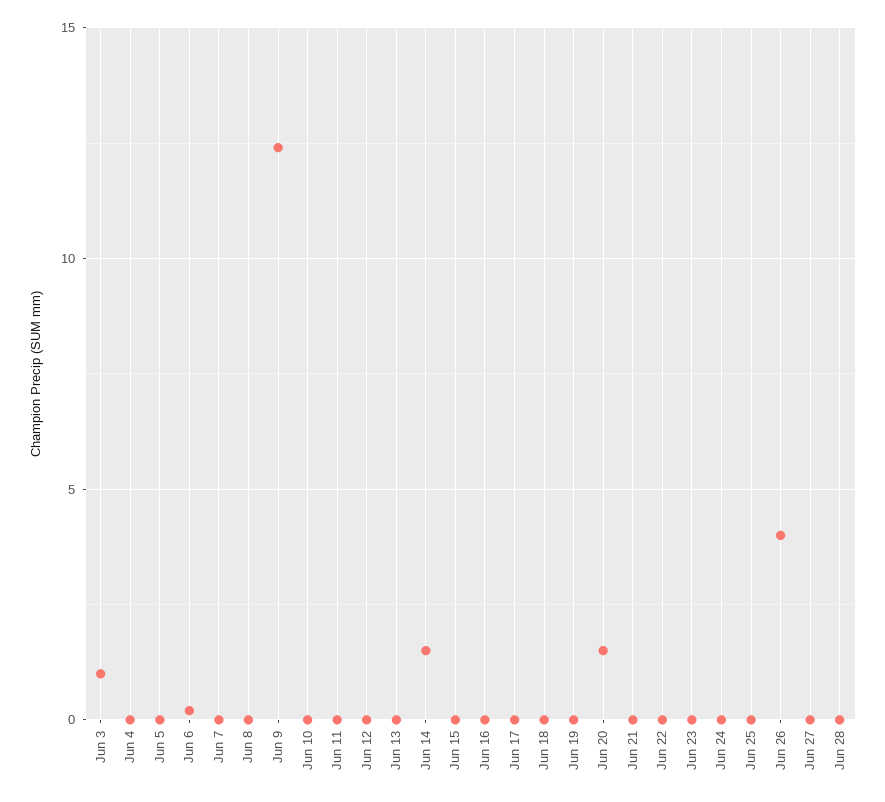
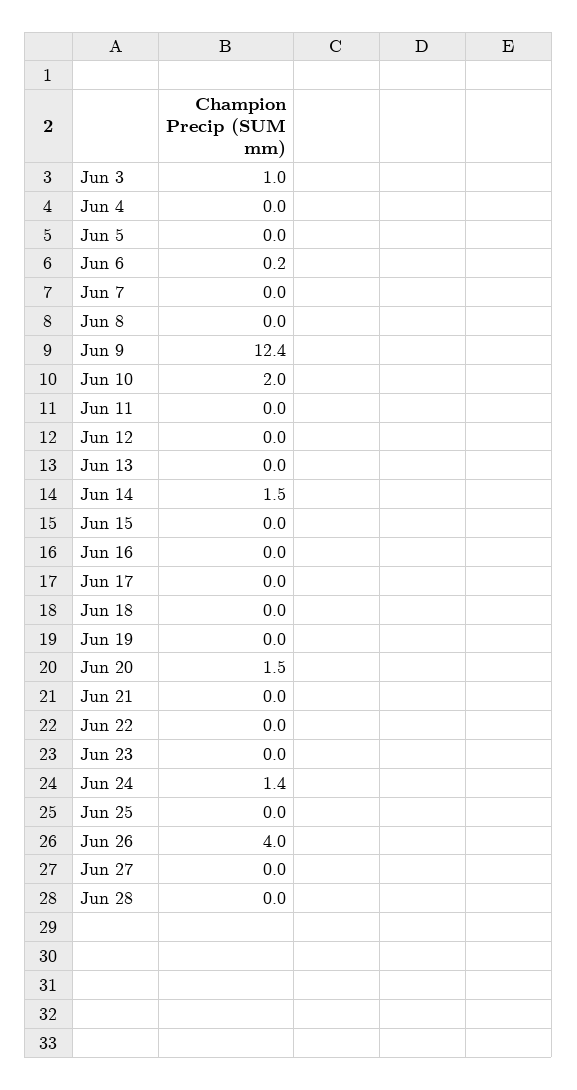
Jun 10: 0 -> 2
Jun 24: 0 -> 1.4

